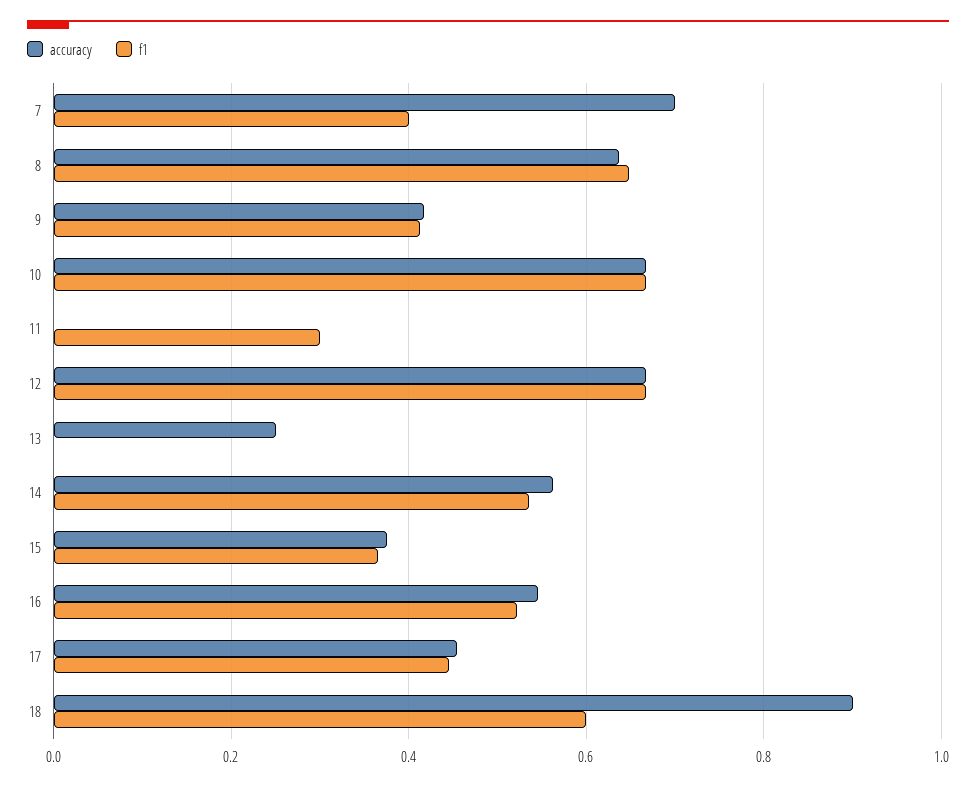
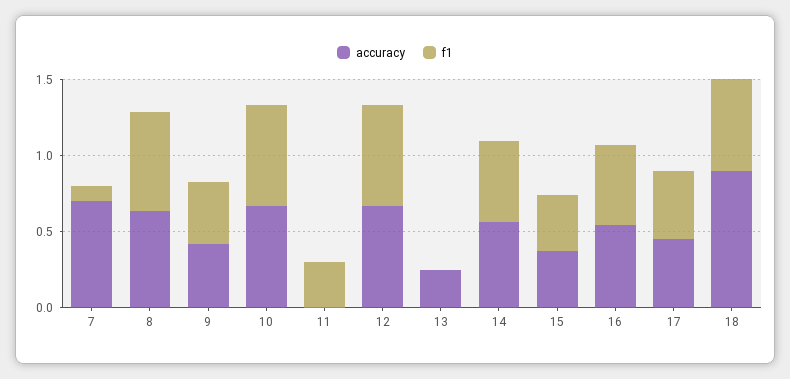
f1, 7: 0.4 -> 0.1

